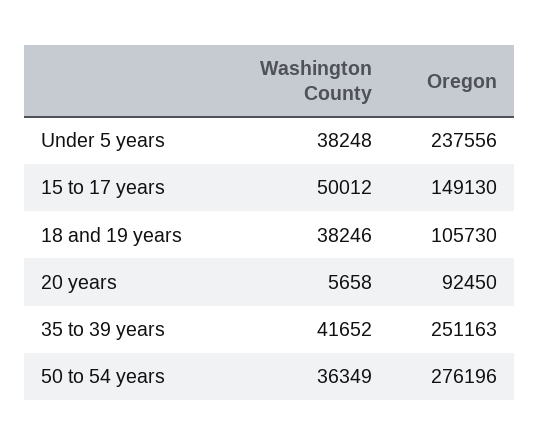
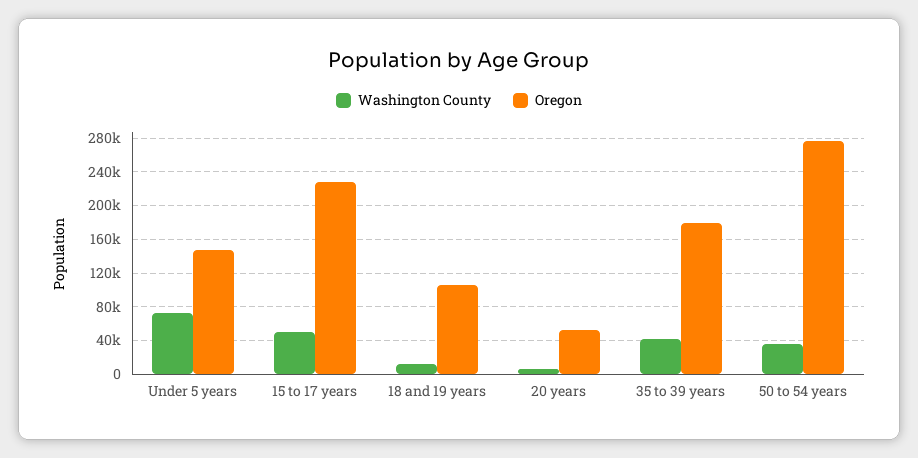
Washington County, Under 5 years: 38248 -> 70000
Oregon, Under 5 years: 237556 -> 150000
Oregon, 15 to 17 years: 149130 -> 230000
Washington County, 18 and 19 years: 38246 -> 10000
Oregon, 20 years: 92450 -> 50000
Oregon, 35 to 39 years: 251163 -> 180000

